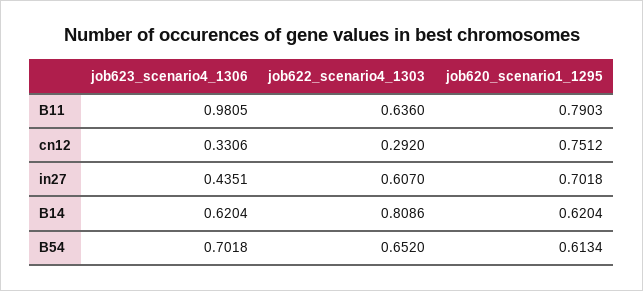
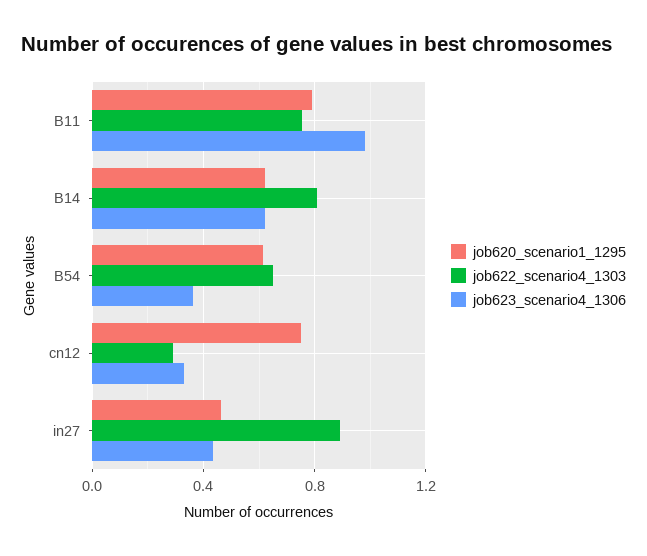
job622_scenario4_1303, B11: 0.636 -> 0.75
job622_scenario4_1303, in27: 0.607 -> 0.9
job620_scenario1_1295, in27: 0.7018 -> 0.45
job623_scenario4_1306, B54: 0.7018 -> 0.35

